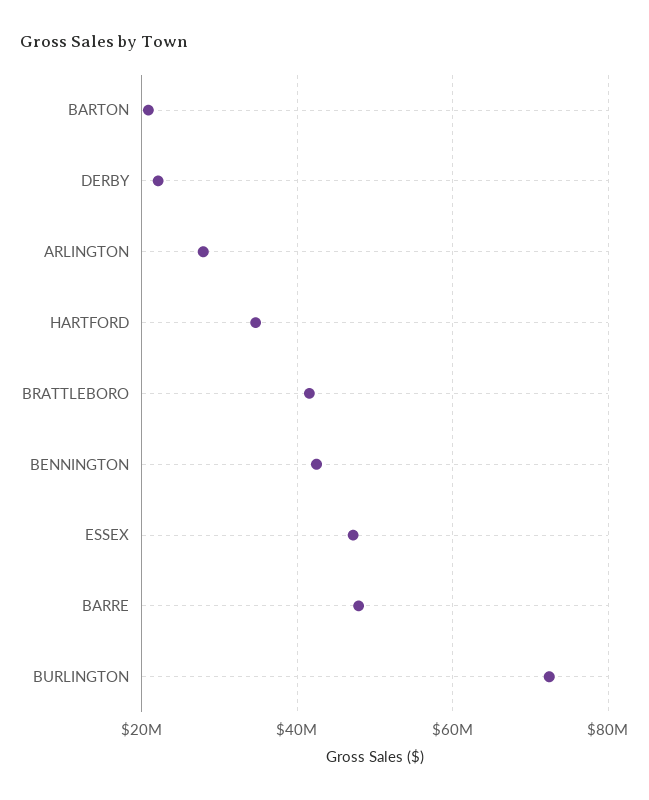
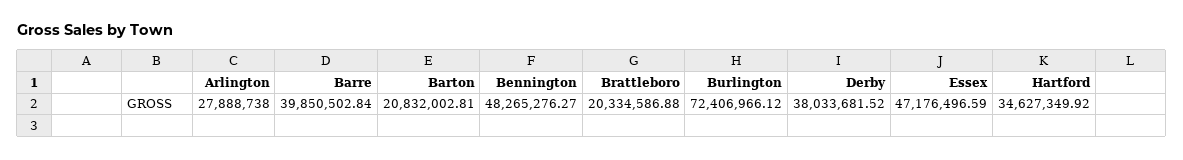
DERBY: 22000000 -> 38033681.52
BRATTLEBORO: 42000000 -> 20334586.88
BENNINGTON: 42000000 -> 48265276.27
BARRE: 48000000 -> 39850502.84

